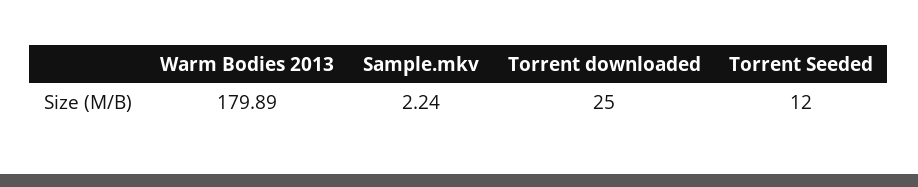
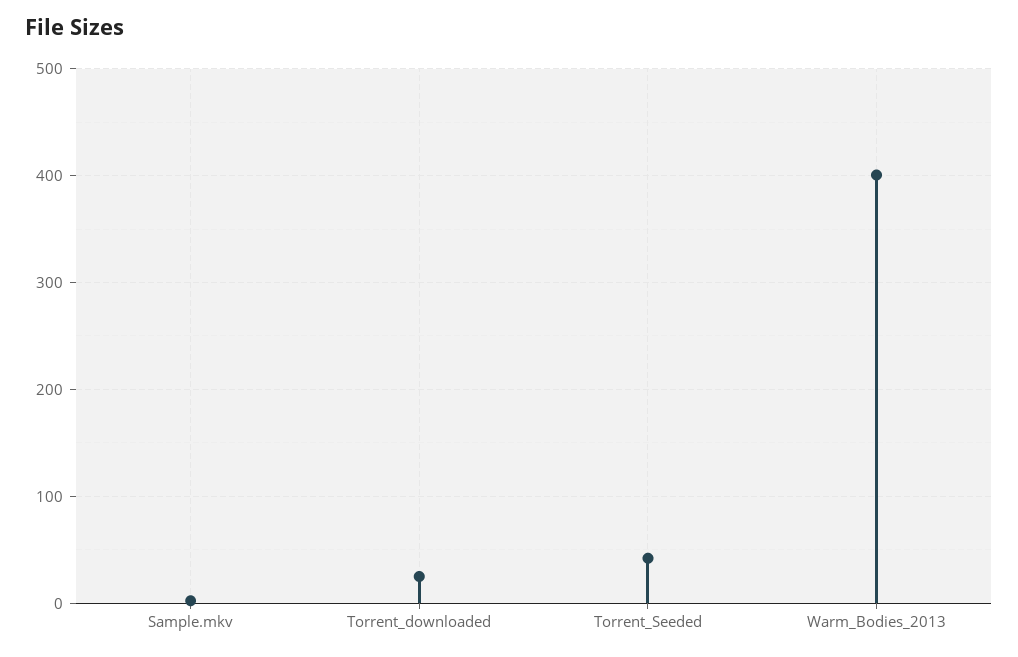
Warm Bodies 2013: 179.89 -> 400
Torrent Seeded: 12 -> 40

